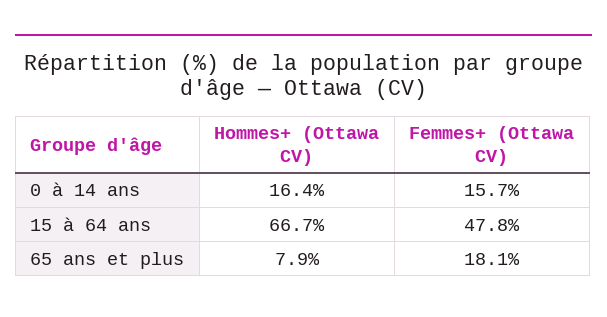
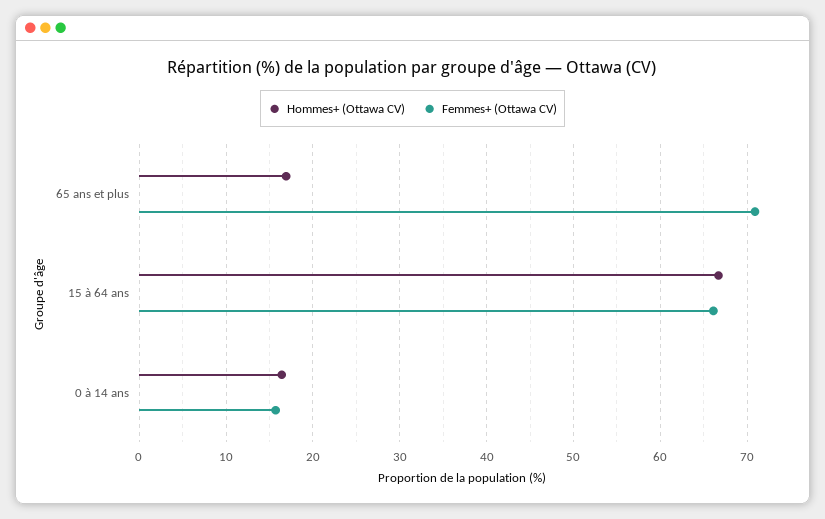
Femmes+ (Ottawa CV), 15 à 64 ans: 47.8 -> 66
Hommes+ (Ottawa CV), 65 ans et plus: 7.9 -> 17
Femmes+ (Ottawa CV), 65 ans et plus: 18.1 -> 71

